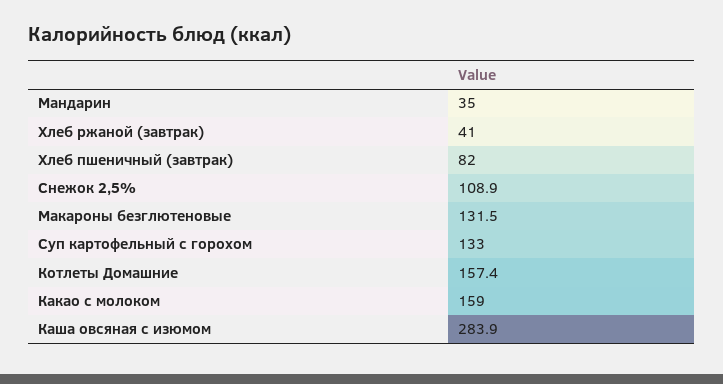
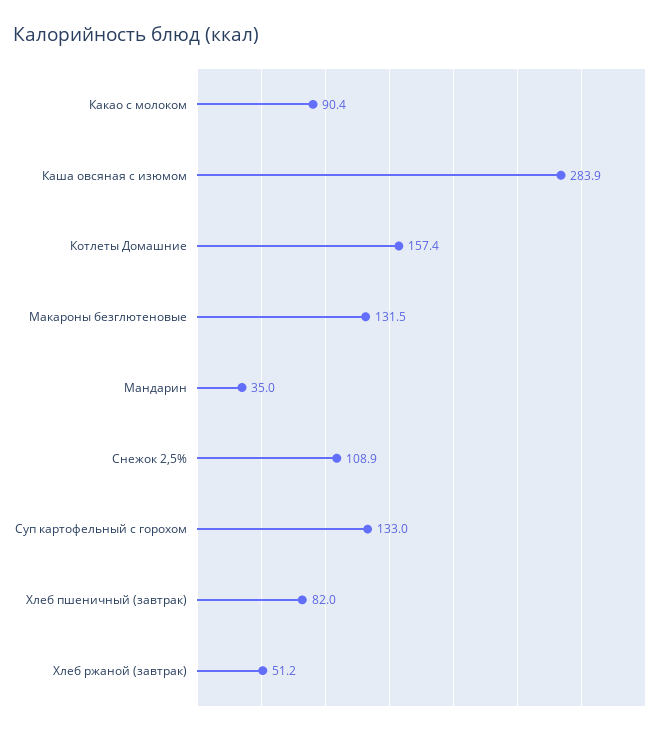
Хлеб ржаной (завтрак): 41 -> 51.2
Какао с молоком: 159 -> 90.4

